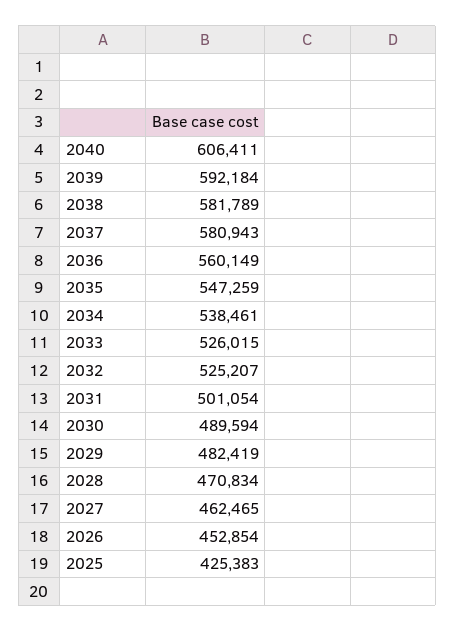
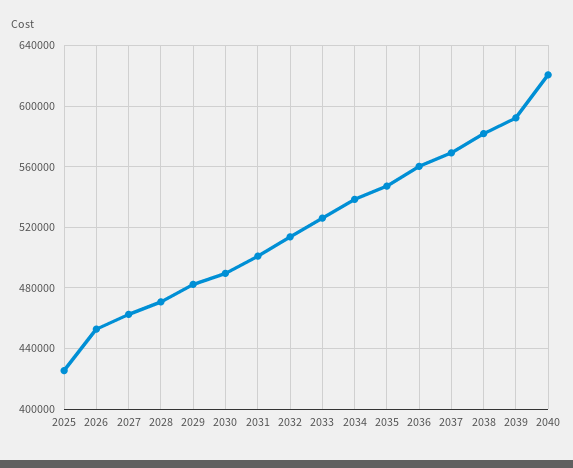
2040: 606411 -> 620000
2037: 580943 -> 570000
2032: 525207 -> 515000

